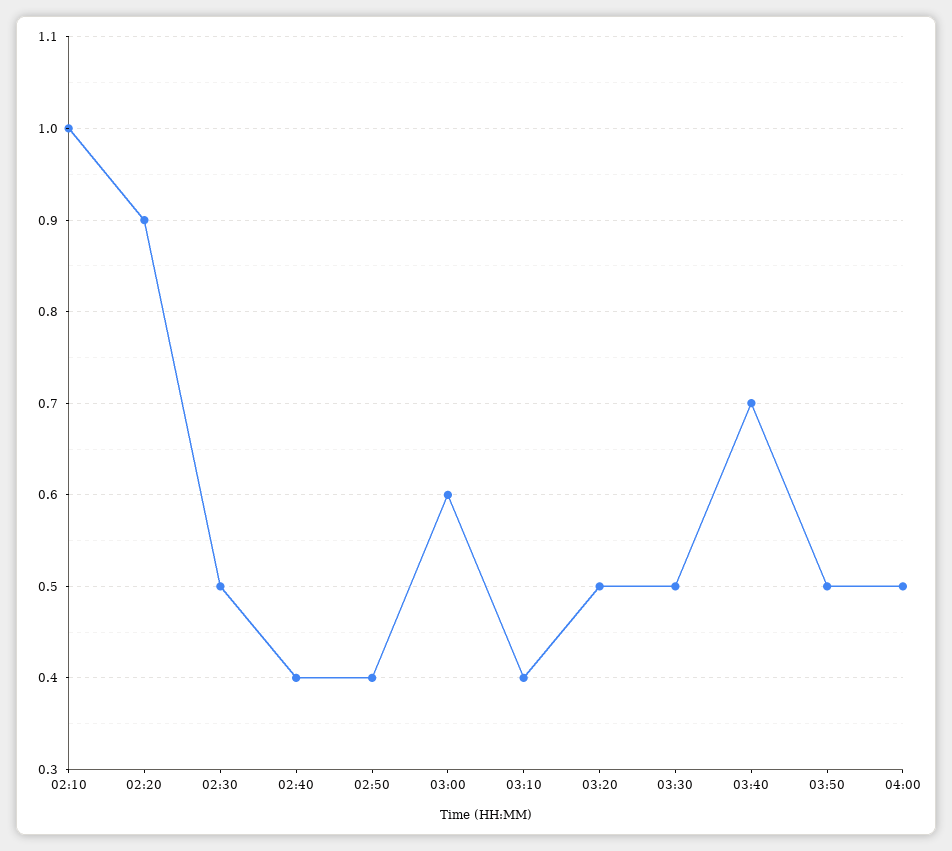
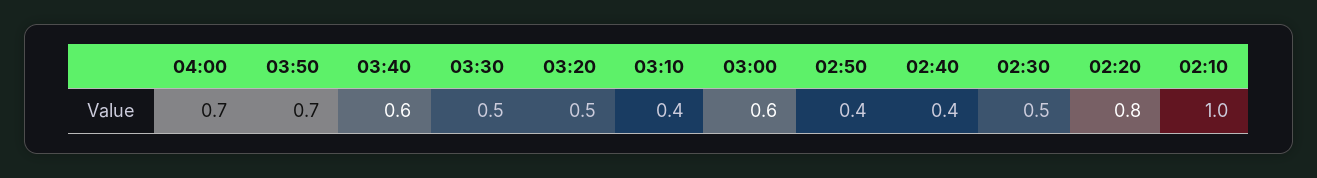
02:20: 0.9 -> 0.8
03:40: 0.7 -> 0.6
03:50: 0.5 -> 0.7
04:00: 0.5 -> 0.7

